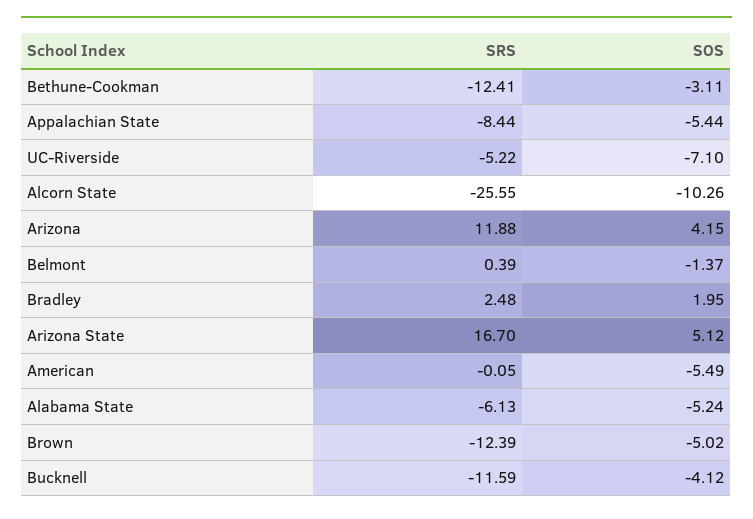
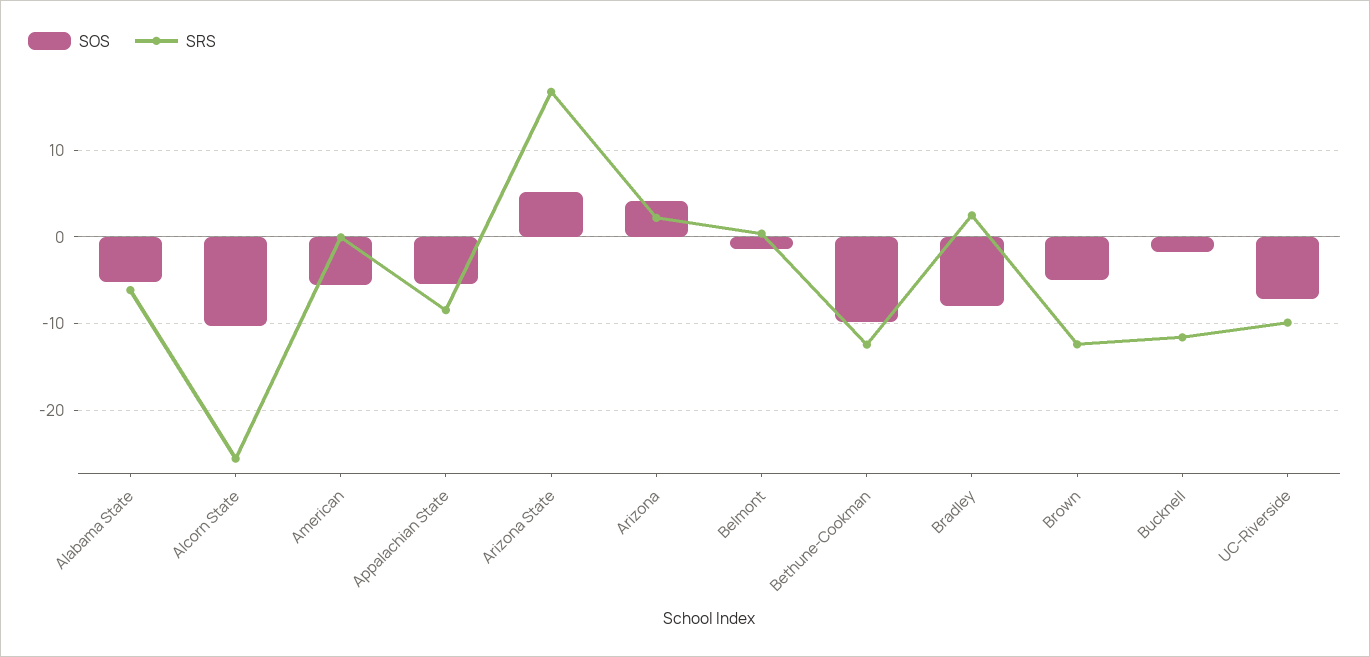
SOS, Bethune-Cookman: -3.11 -> -10
SRS, UC-Riverside: -5.22 -> -10
SRS, Arizona: 11.88 -> 2
SOS, Bradley: 1.95 -> -8
SOS, Bucknell: -4.12 -> -2

